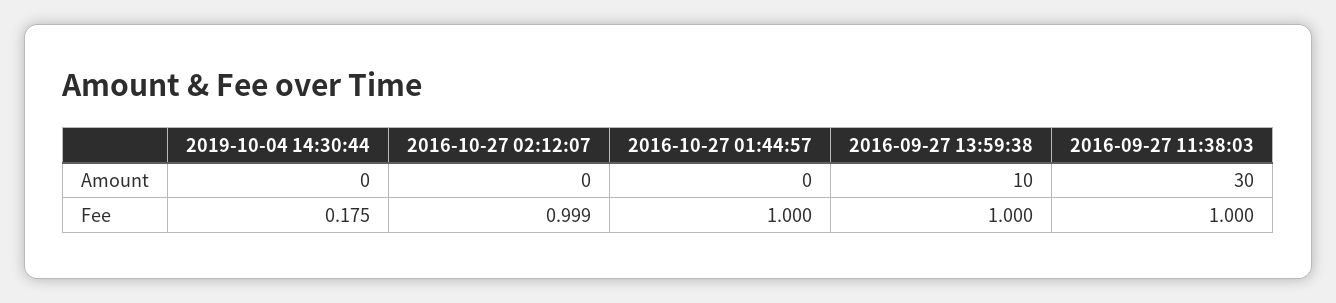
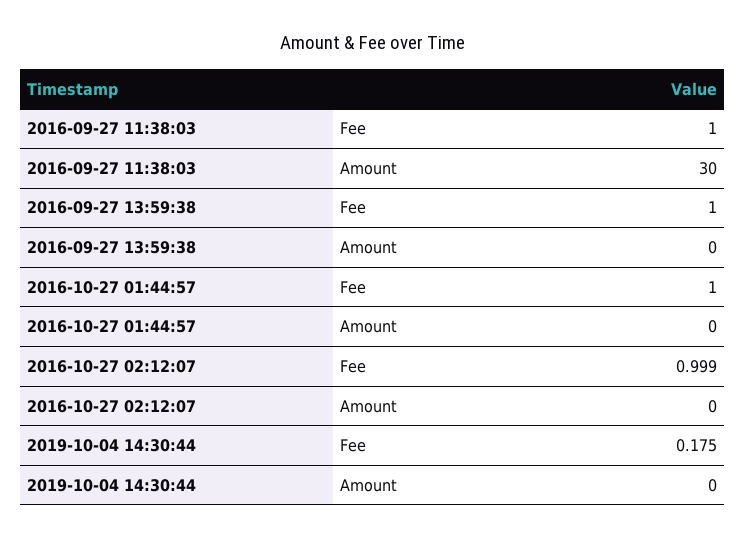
2016-09-27 13:59:38, Amount: 10 -> 0

